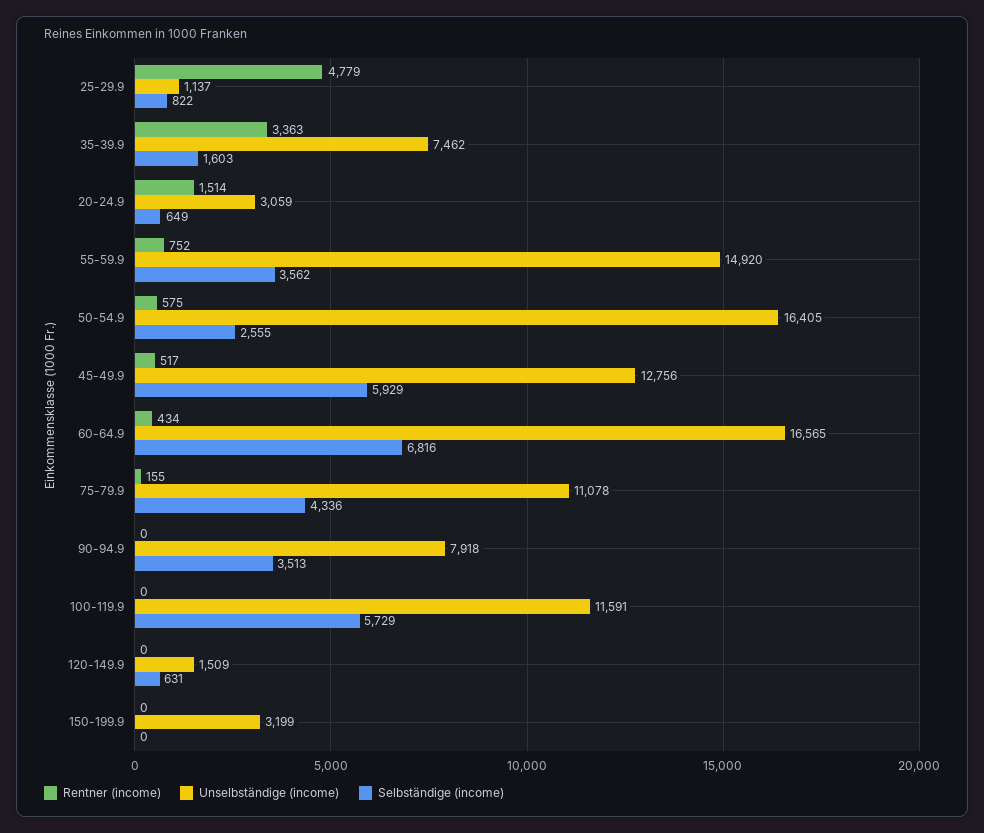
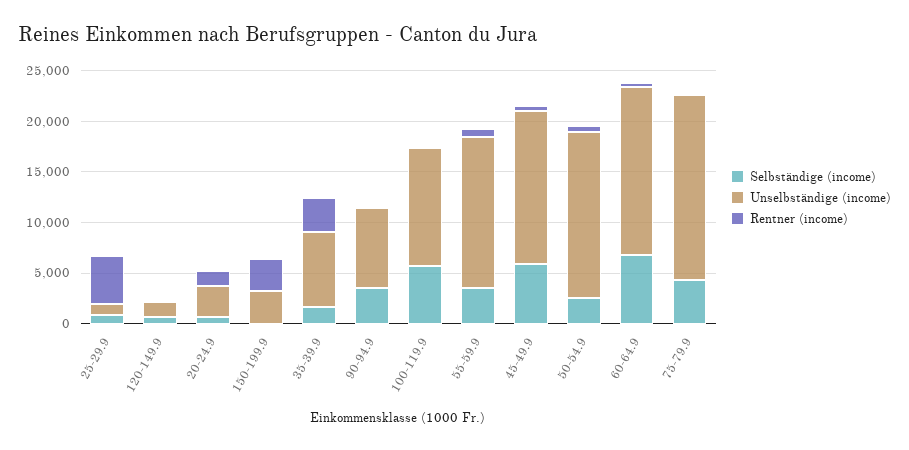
Unselbständige (income), 45-49.9: 12756 -> 15000
Unselbständige (income), 75-79.9: 11078 -> 18000
Rentner (income), 150-199.9: 0 -> 3000

